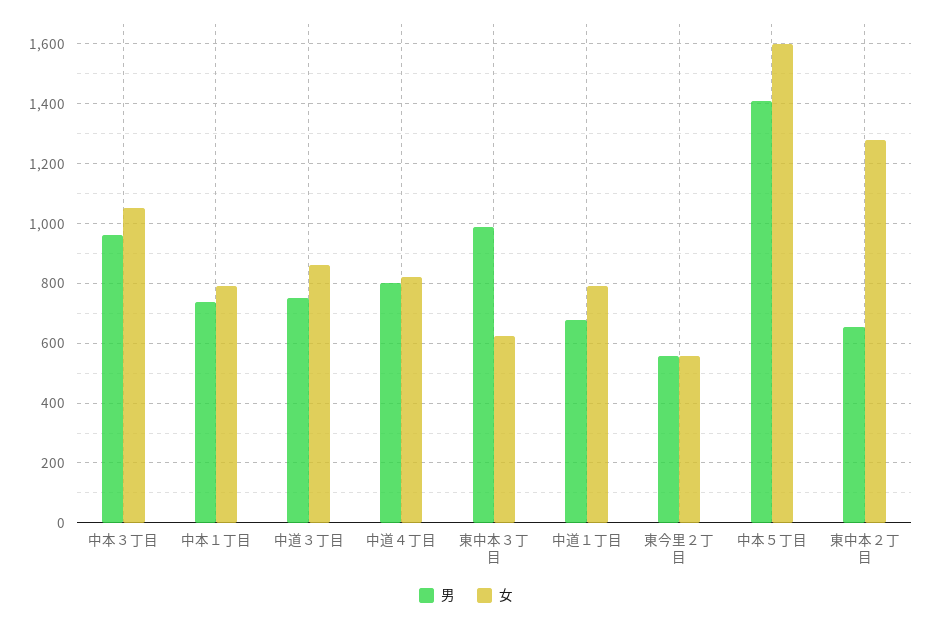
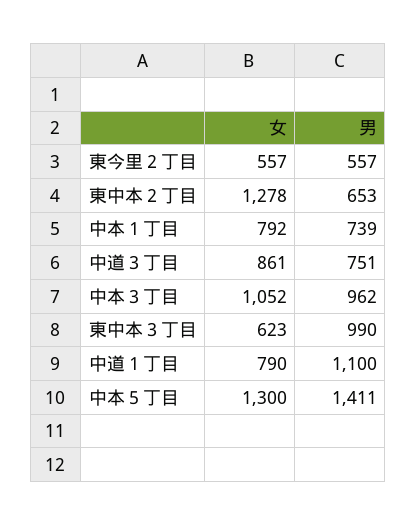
男, 中道４丁目: 800 -> none
女, 中道４丁目: 825 -> none
男, 中道１丁目: 675 -> 1100
女, 中本５丁目: 1600 -> 1300

